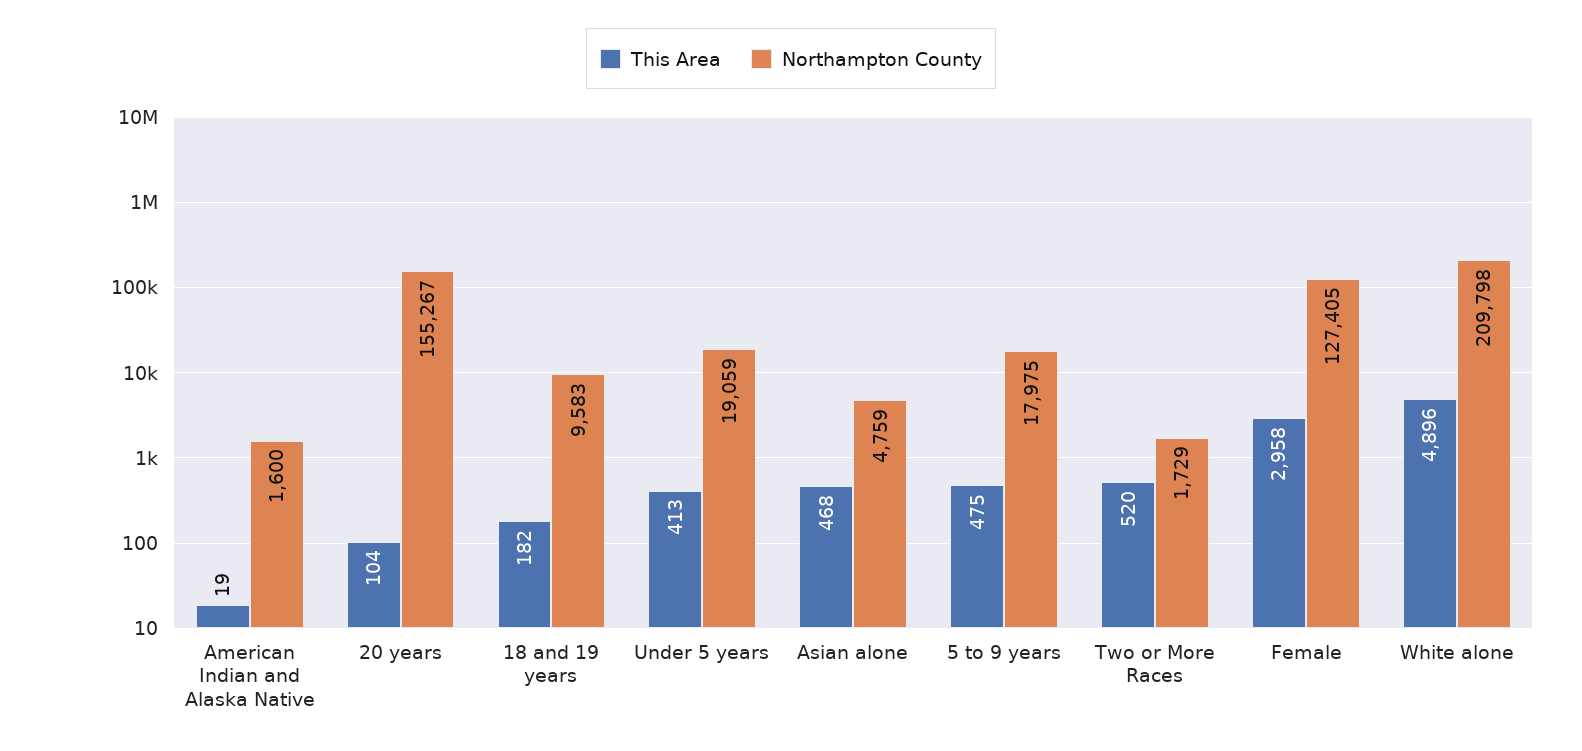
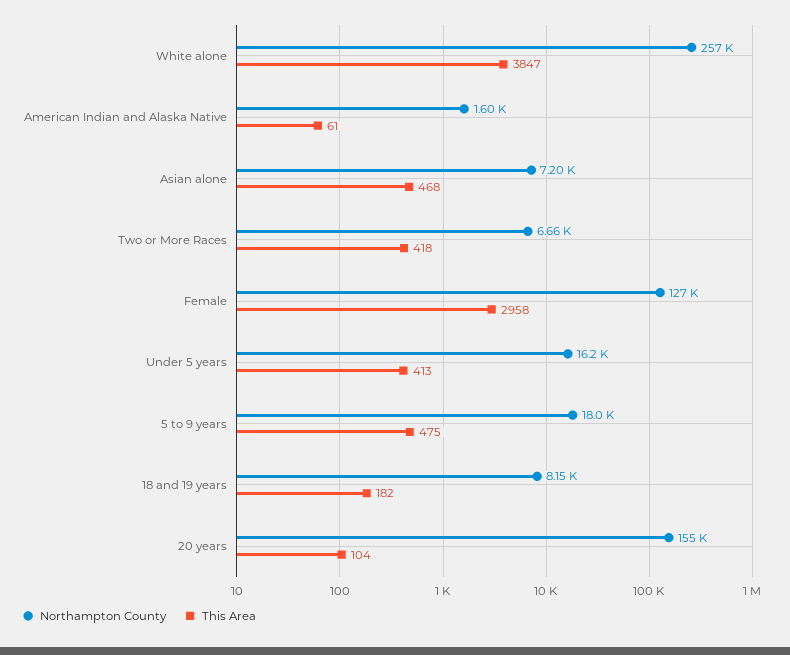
This Area, American Indian and Alaska Native: 19 -> 61
Northampton County, 18 and 19 years: 9583 -> 8150
Northampton County, Under 5 years: 19059 -> 16200
Northampton County, Asian alone: 4759 -> 7200
This Area, Two or More Races: 520 -> 418
Northampton County, Two or More Races: 1729 -> 6660
This Area, White alone: 4896 -> 3847
Northampton County, White alone: 209798 -> 257000

